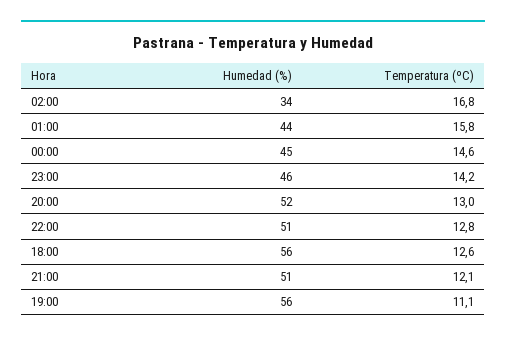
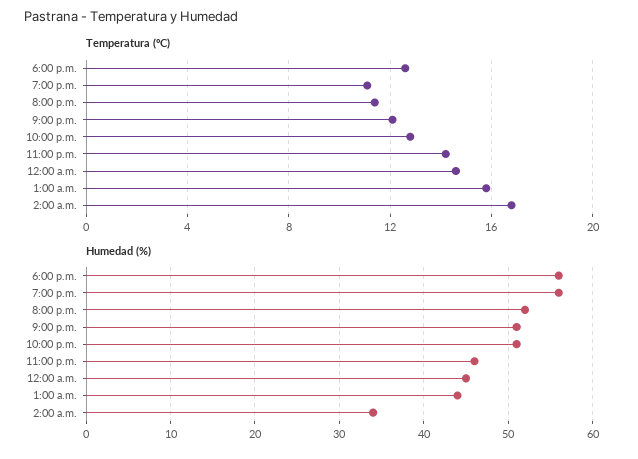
Temperatura (ºC), 20:00: 13 -> 11.5

